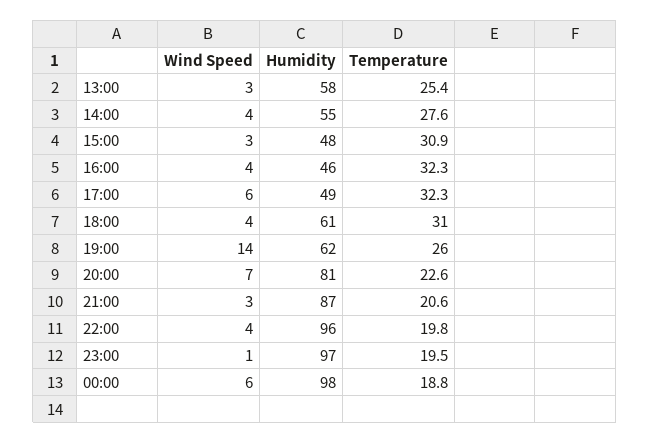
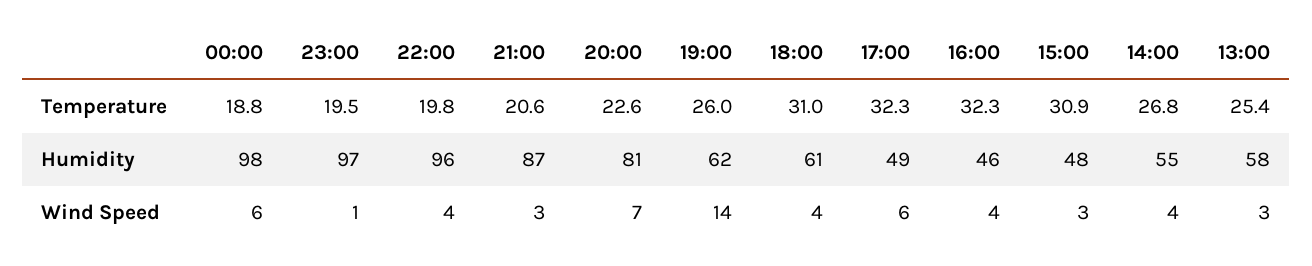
Temperature, 14:00: 27.6 -> 26.8

